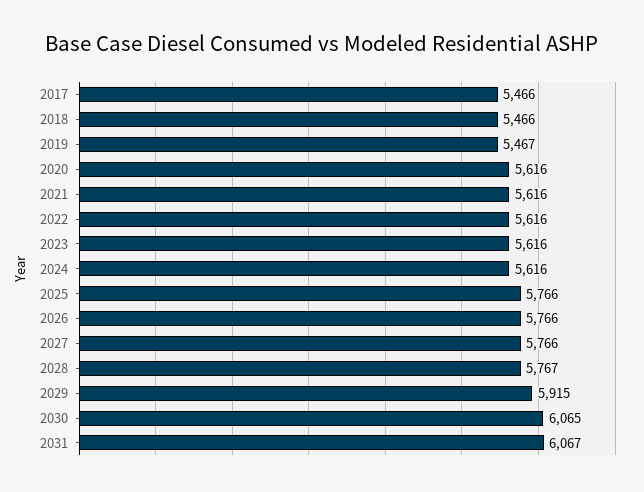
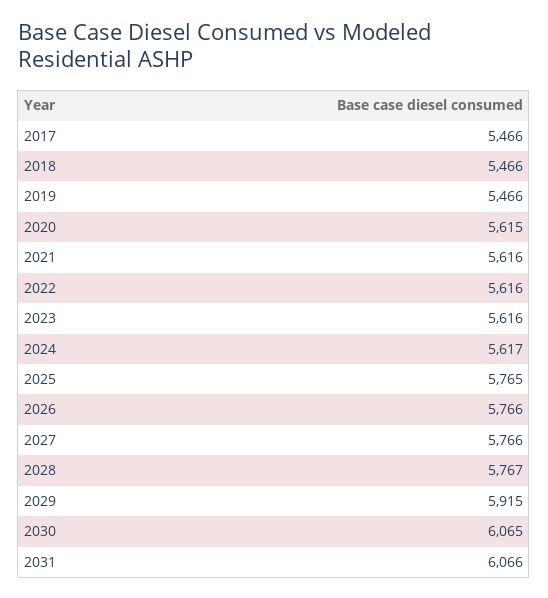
2019: 5467 -> 5466
2020: 5616 -> 5615
2024: 5616 -> 5617
2025: 5766 -> 5765
2031: 6067 -> 6066

